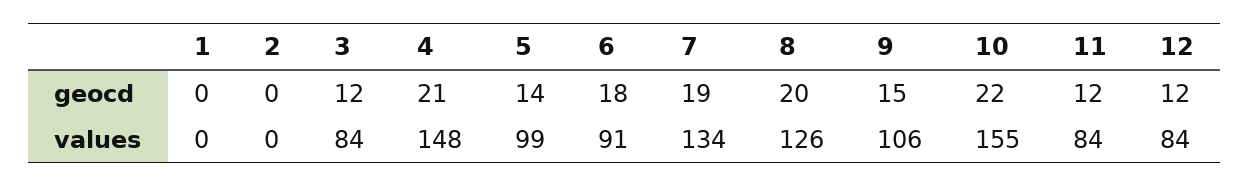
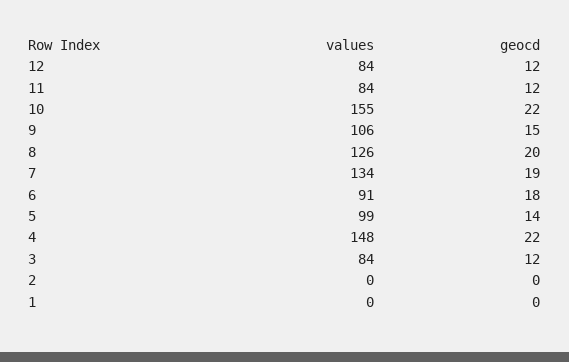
4, geocd: 21 -> 22

